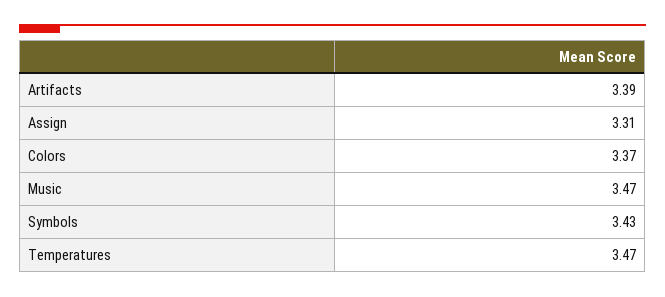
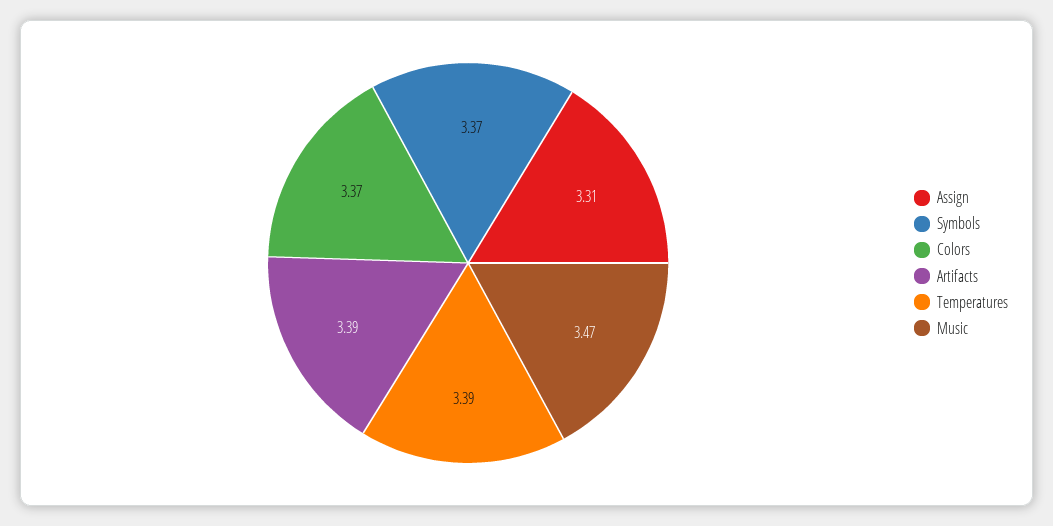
Symbols: 3.43 -> 3.37
Temperatures: 3.47 -> 3.39

